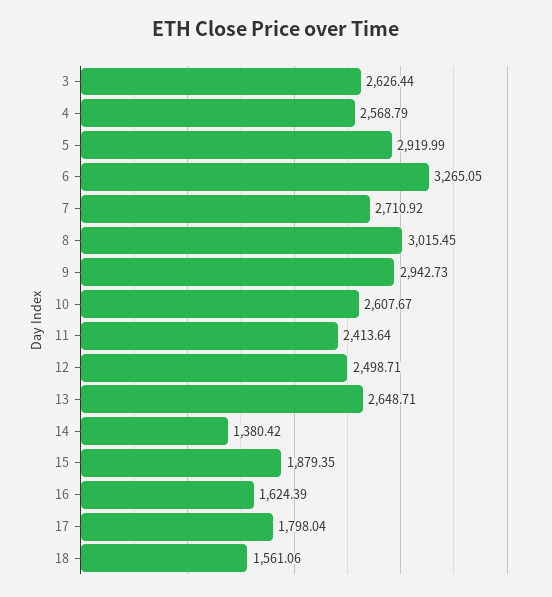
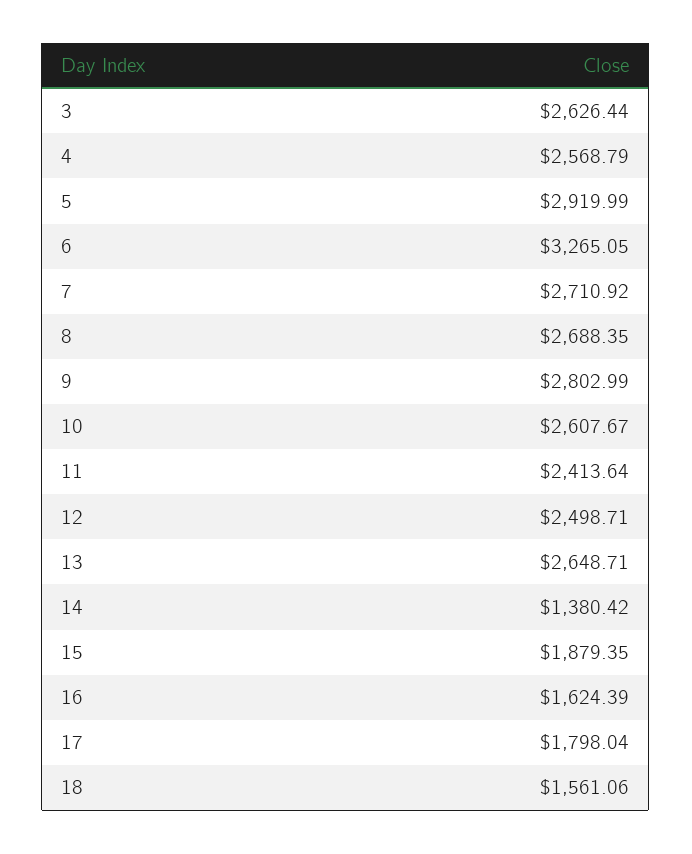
8: 3015.45 -> 2688.35
9: 2942.73 -> 2802.99

